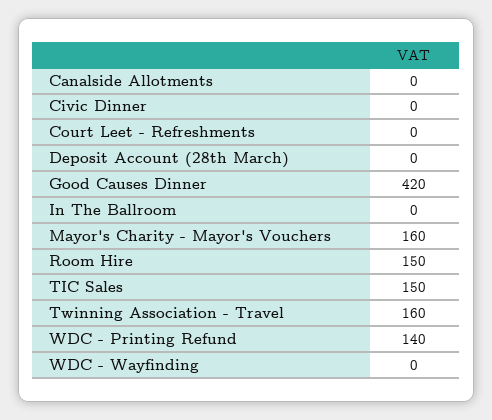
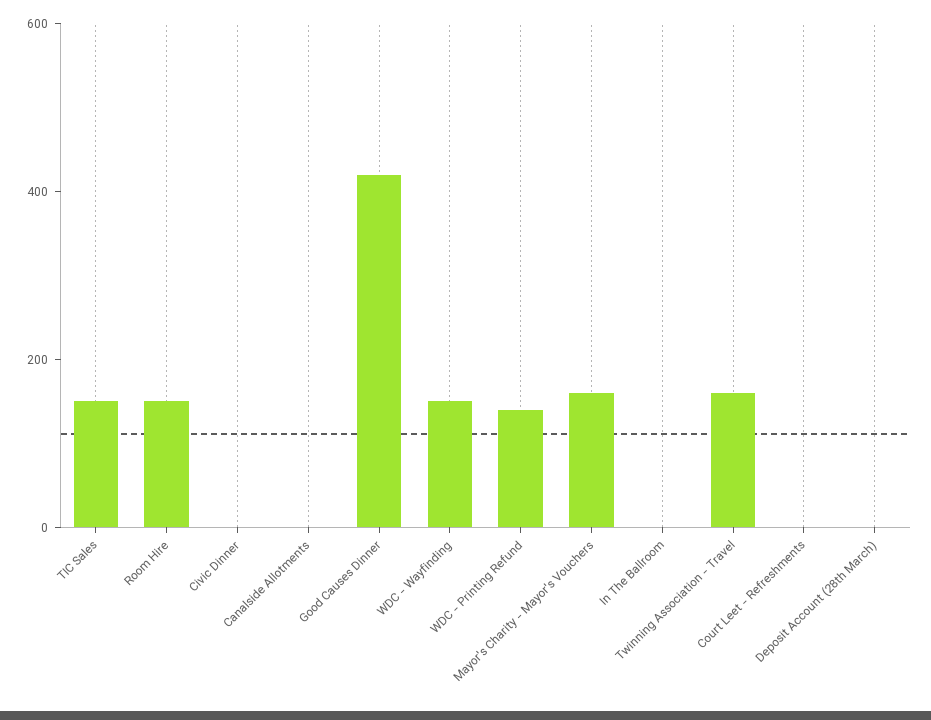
WDC - Wayfinding: 0 -> 150

